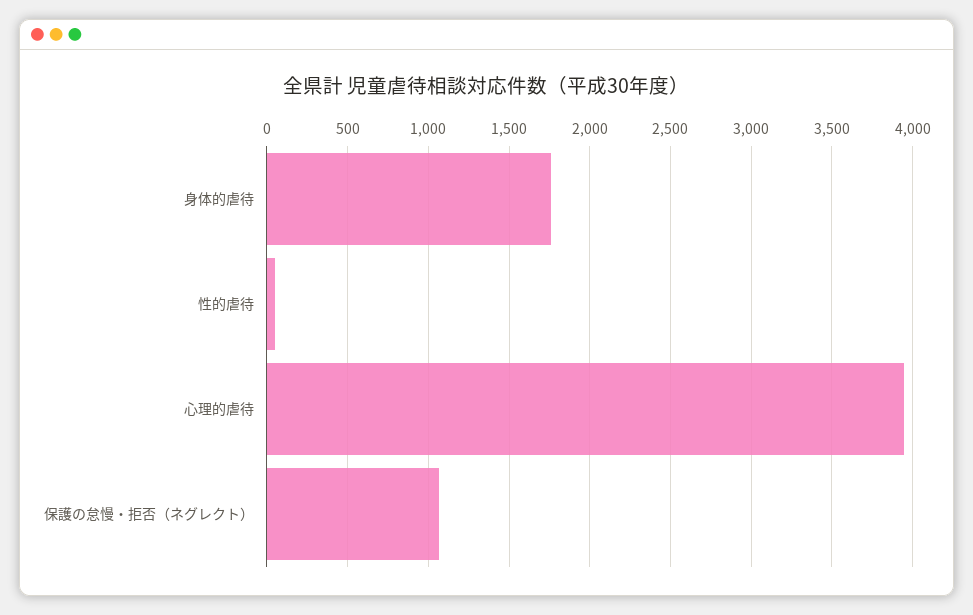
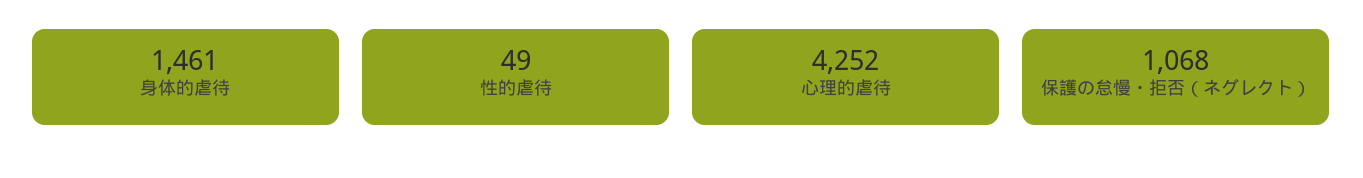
身体的虐待: 1750 -> 1461
心理的虐待: 3950 -> 4252

